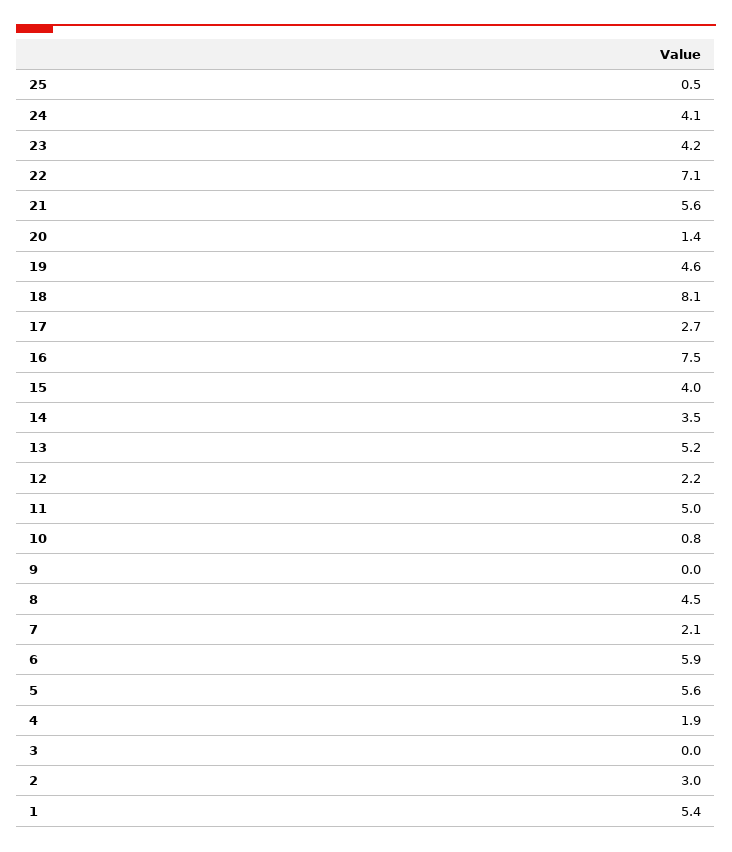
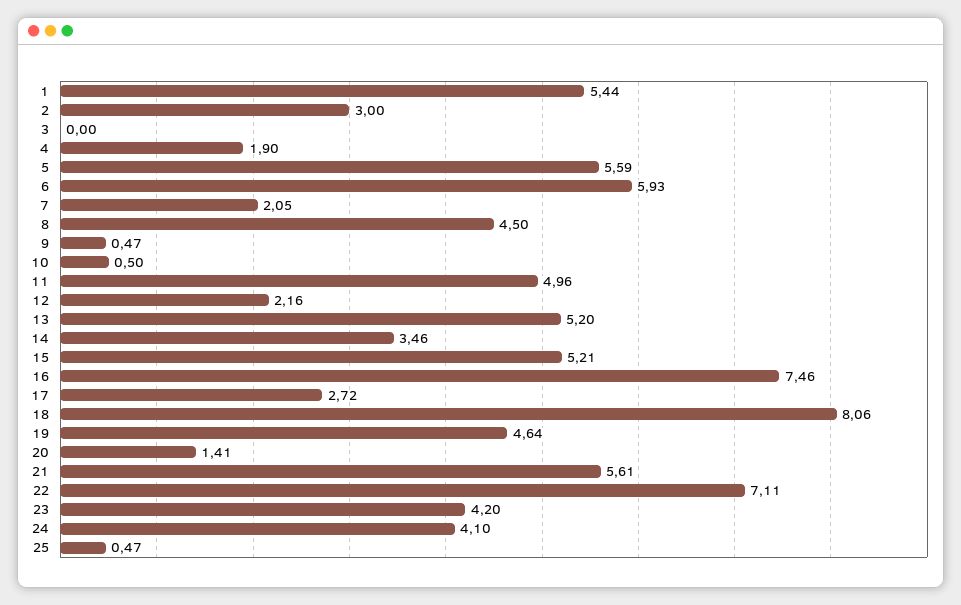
15: 4 -> 5.21
10: 0.8 -> 0.5
9: 0 -> 0.47

